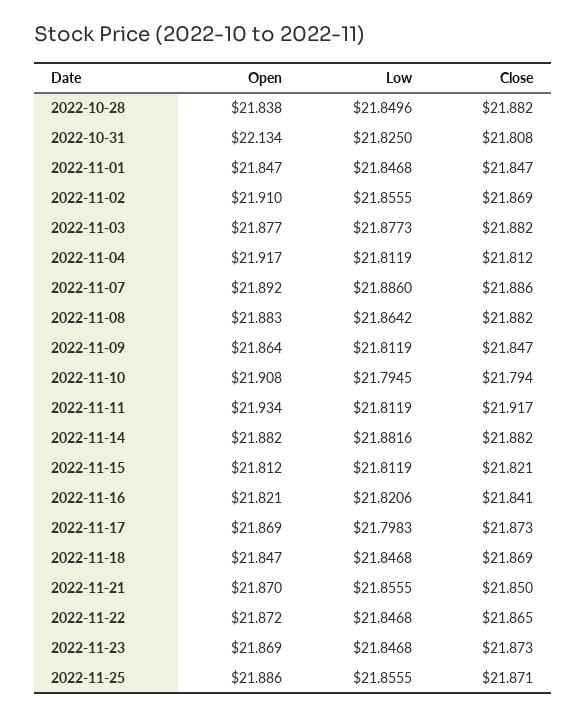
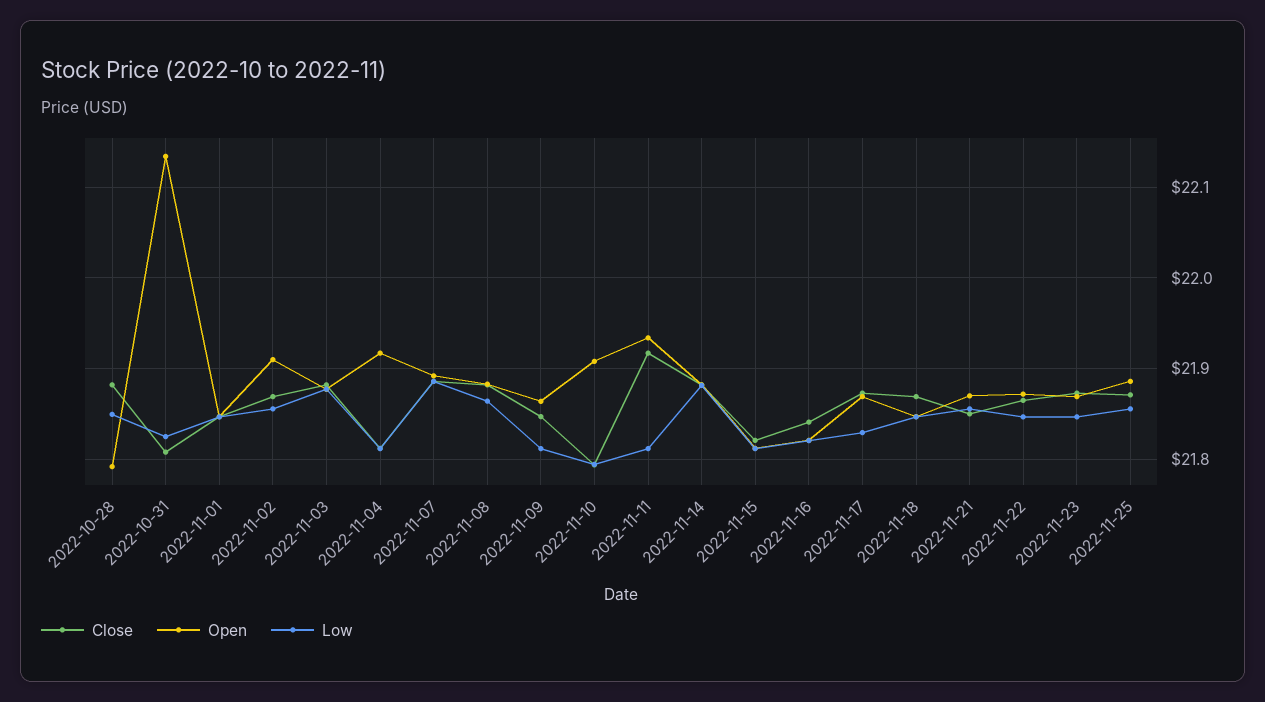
Open, 2022-10-28: 21.838 -> 21.79
Low, 2022-11-17: 21.7983 -> 21.83

